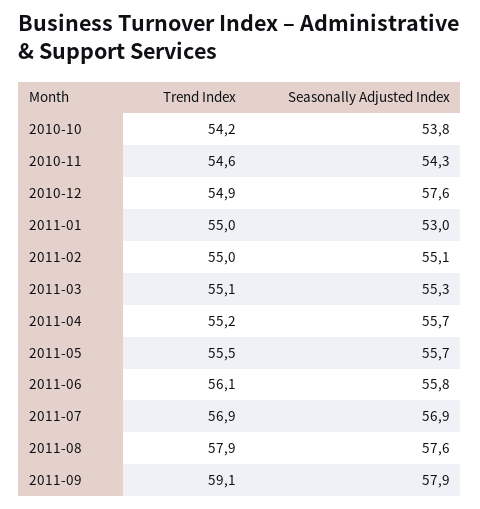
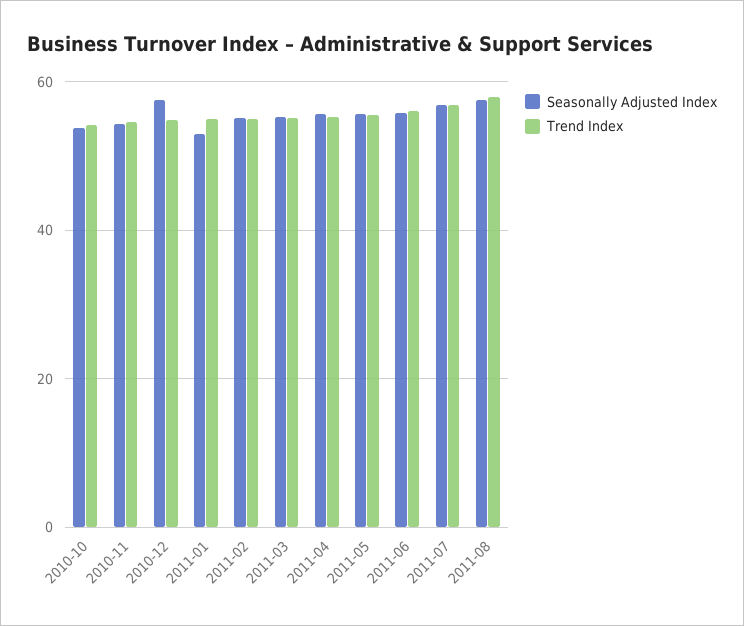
Trend Index, 2011-09: 59.1 -> none
Seasonally Adjusted Index, 2011-09: 57.9 -> none

